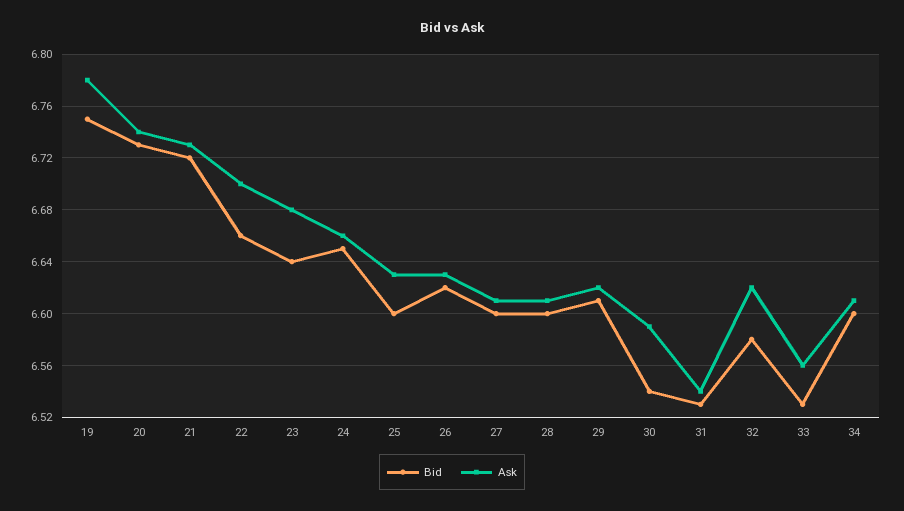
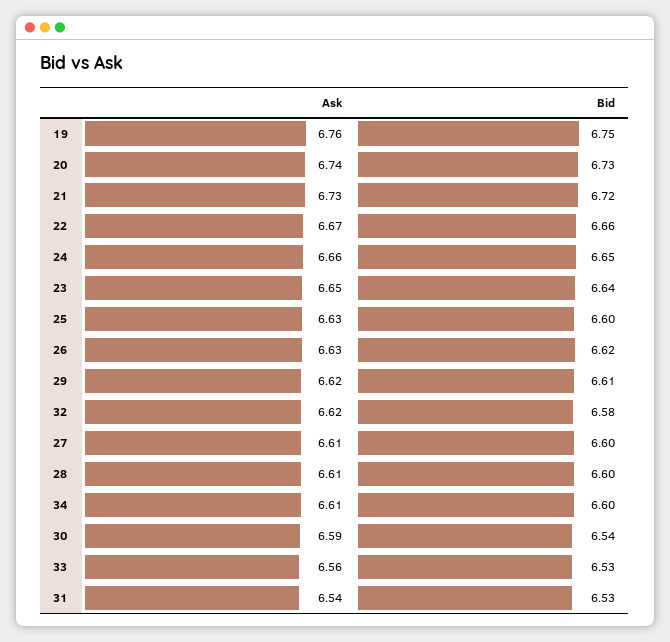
Ask, 19: 6.78 -> 6.76
Ask, 22: 6.7 -> 6.67
Ask, 23: 6.68 -> 6.65

